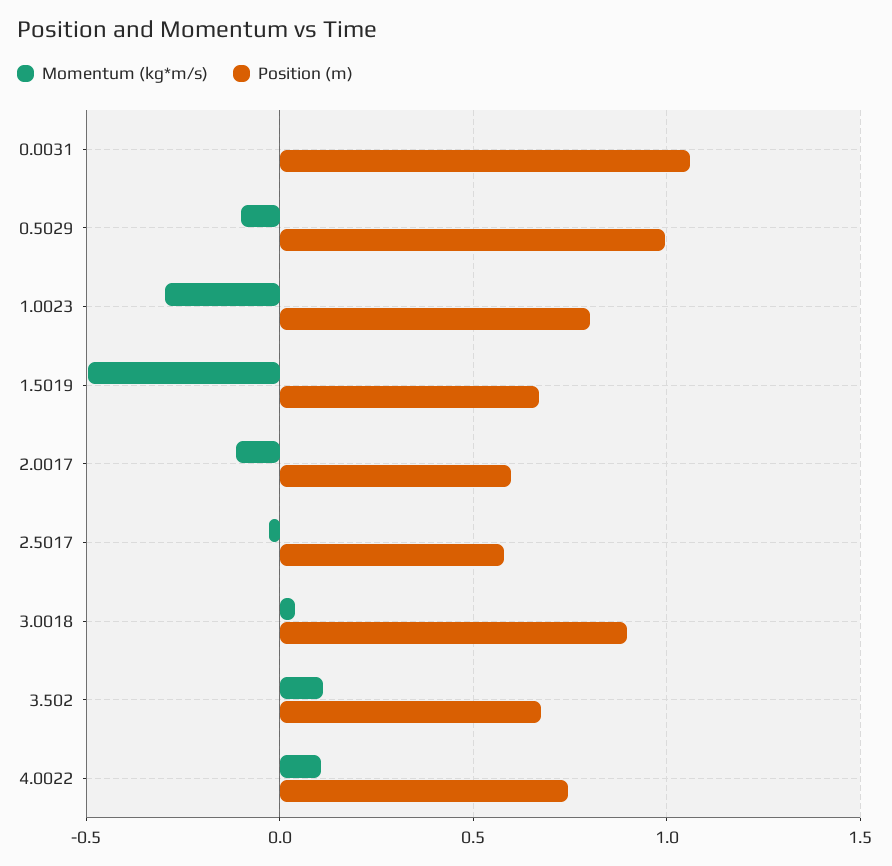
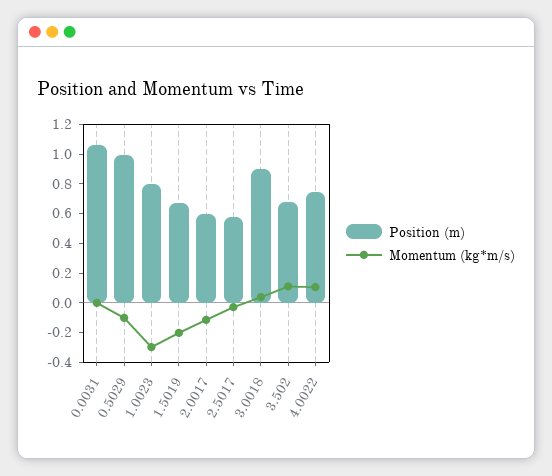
Momentum (kg*m/s), 1.5019: -0.5 -> -0.2

